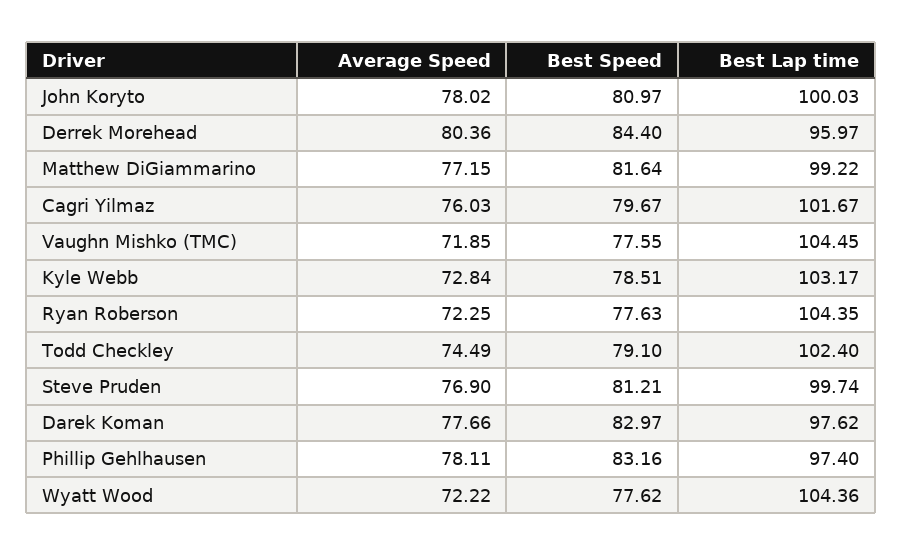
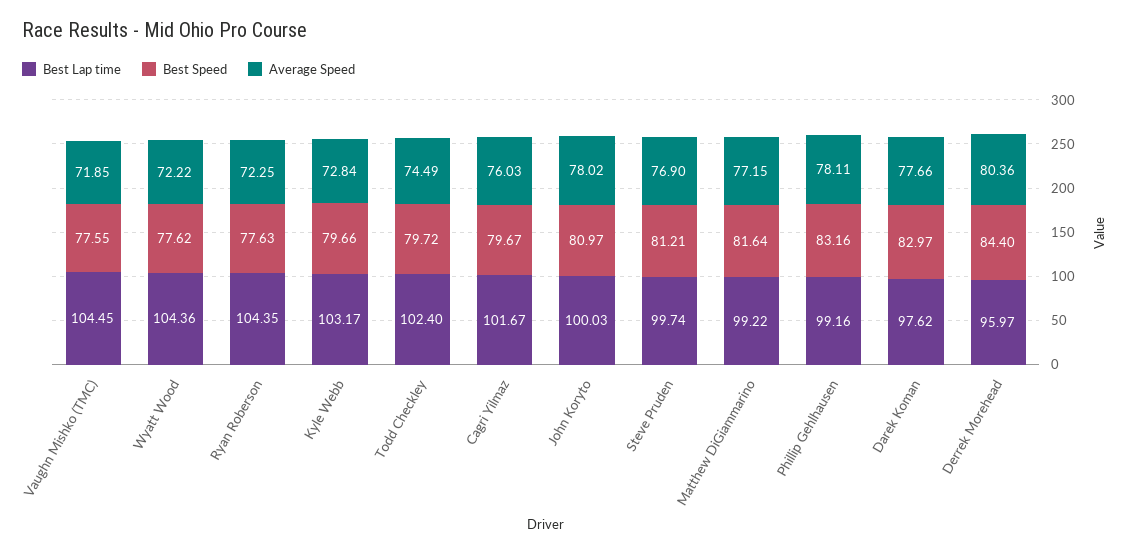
Best Speed, Kyle Webb: 78.51 -> 79.66
Best Speed, Todd Checkley: 79.1 -> 79.72
Best Lap time, Phillip Gehlhausen: 97.4 -> 99.16

